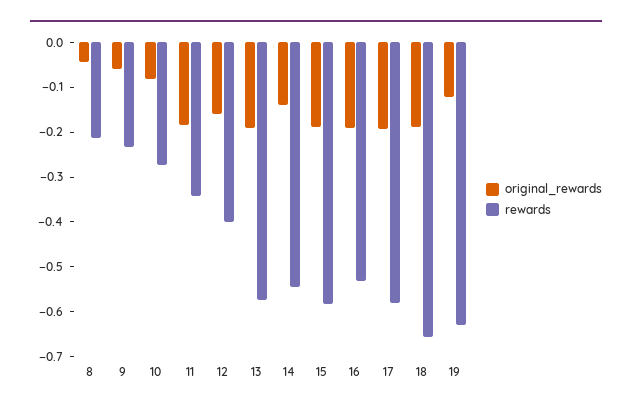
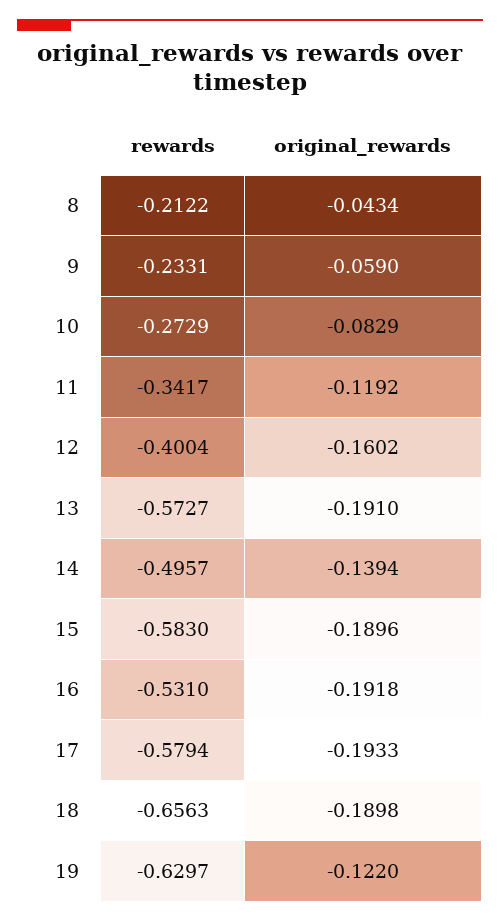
original_rewards, 11: -0.18 -> -0.1192
rewards, 14: -0.54 -> -0.4957

